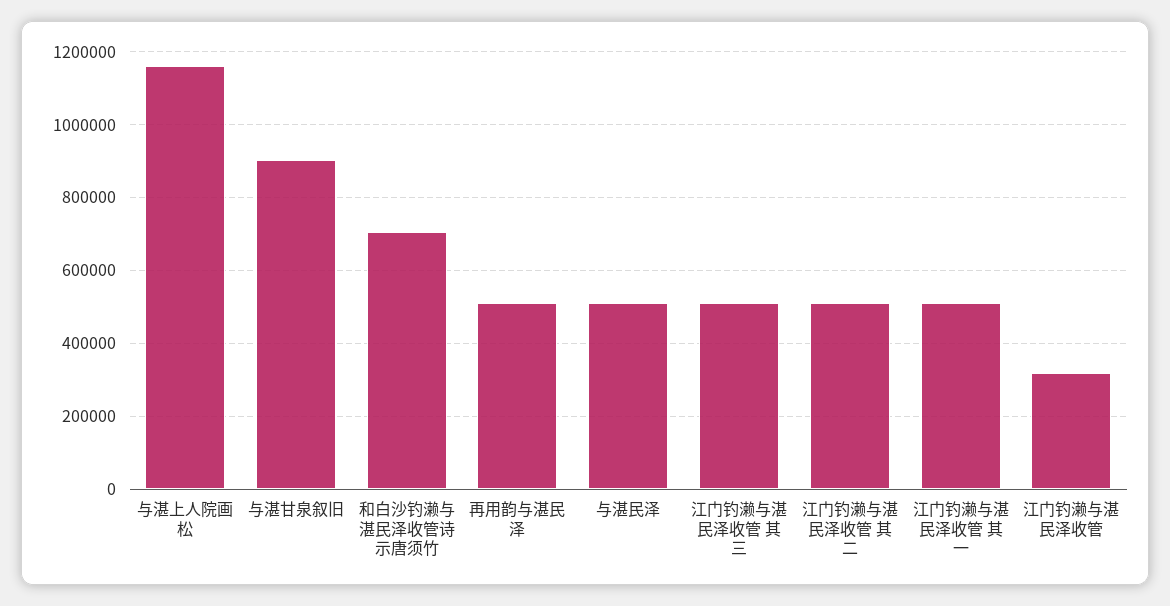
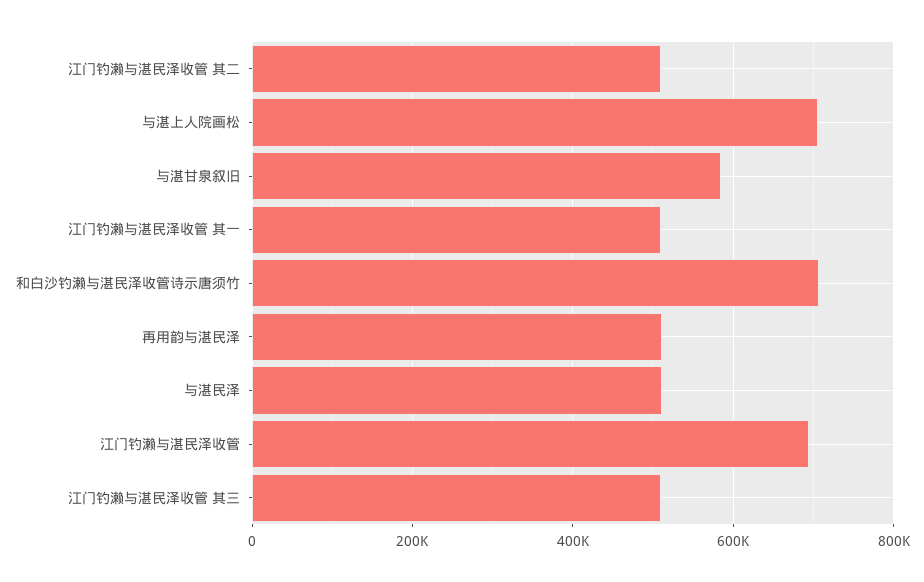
与湛上人院画松: 1160000 -> 700000
与湛甘泉叙旧: 900000 -> 580000
江门钓濑与湛民泽收管: 320000 -> 700000

